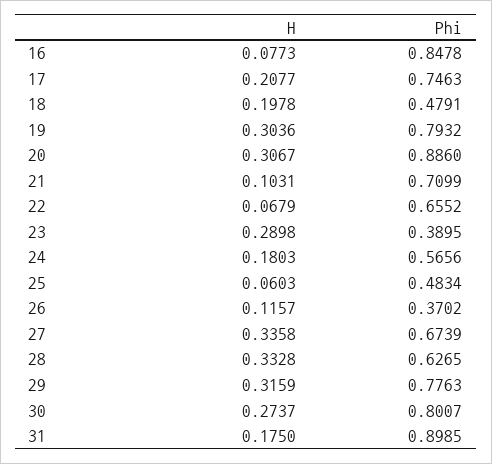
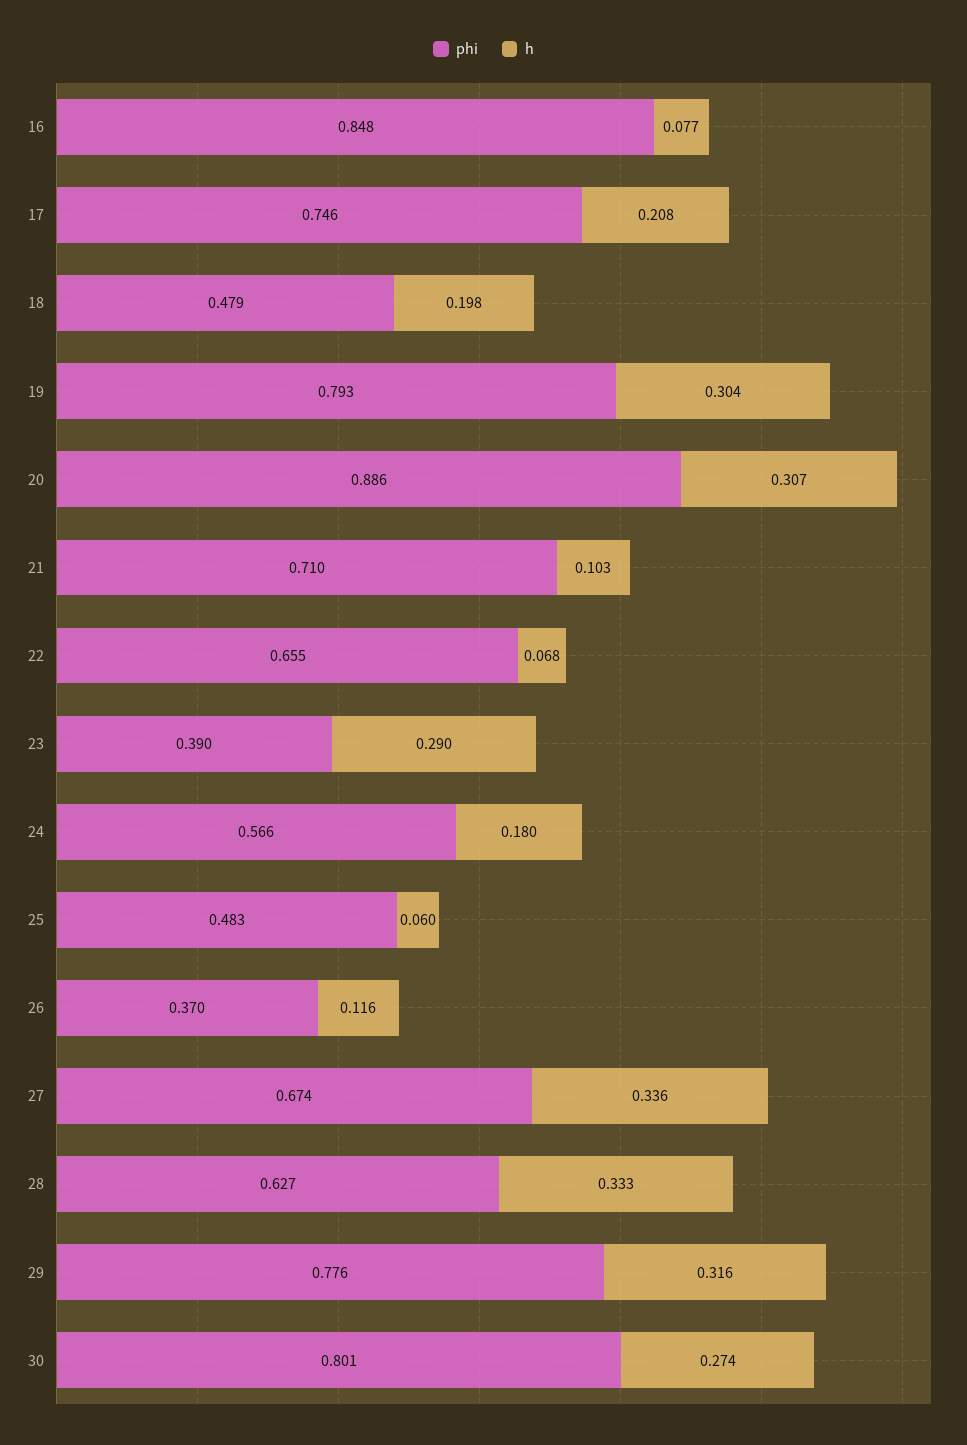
H, 31: 0.175 -> none
Phi, 31: 0.8985 -> none

